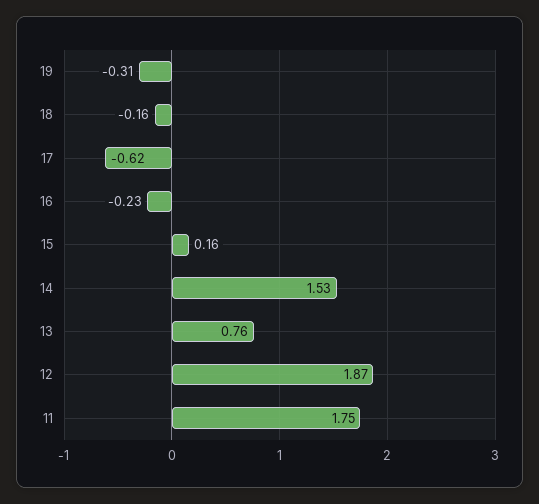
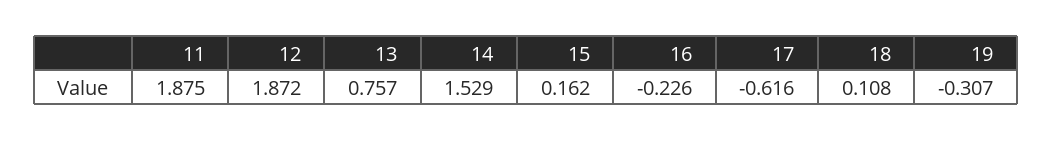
18: -0.16 -> 0.108
11: 1.75 -> 1.875

